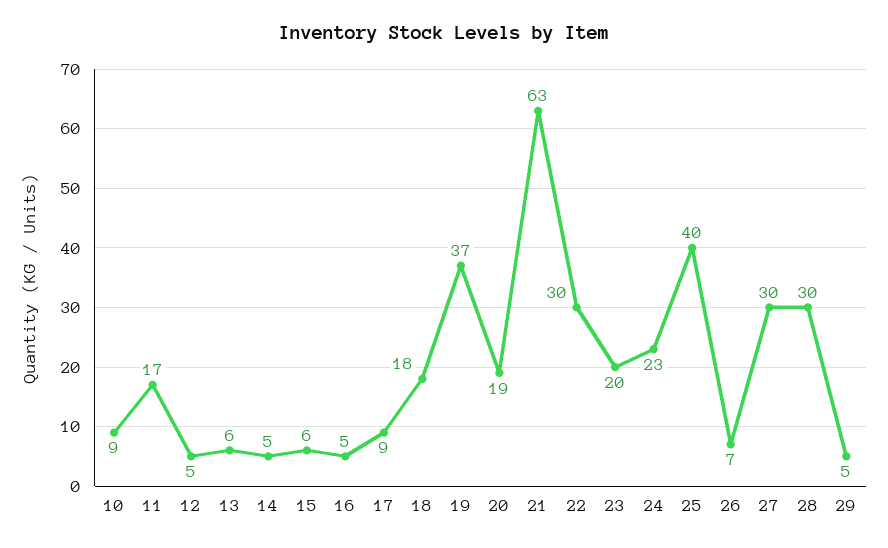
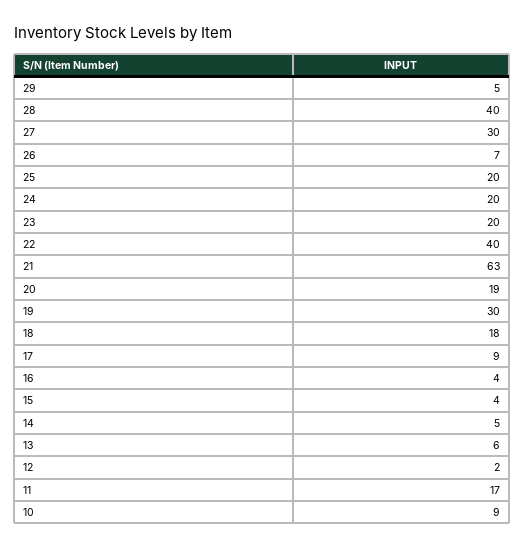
12: 5 -> 2
15: 6 -> 4
16: 5 -> 4
19: 37 -> 30
22: 30 -> 40
24: 23 -> 20
25: 40 -> 20
28: 30 -> 40

